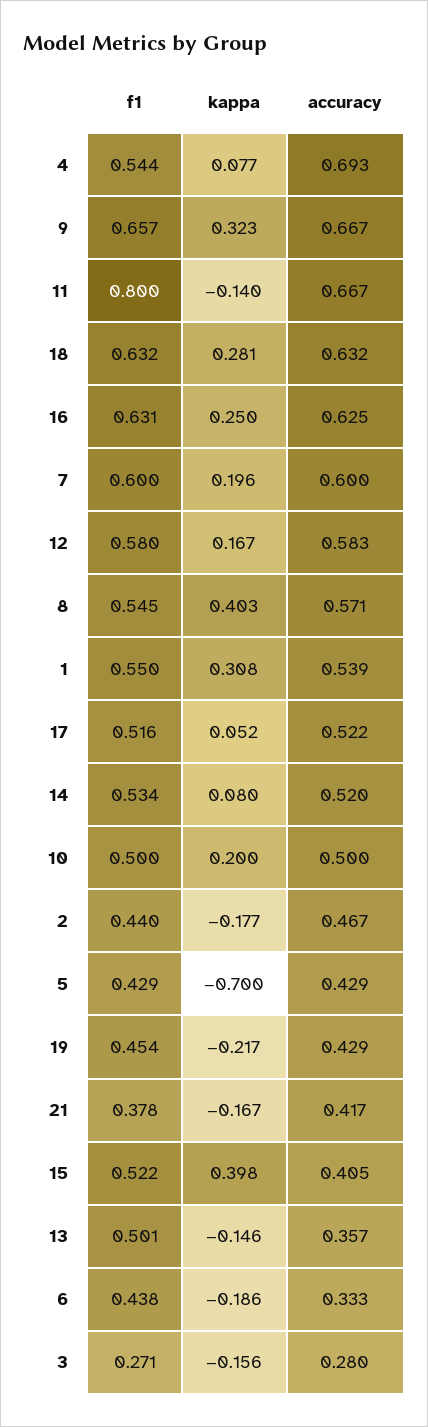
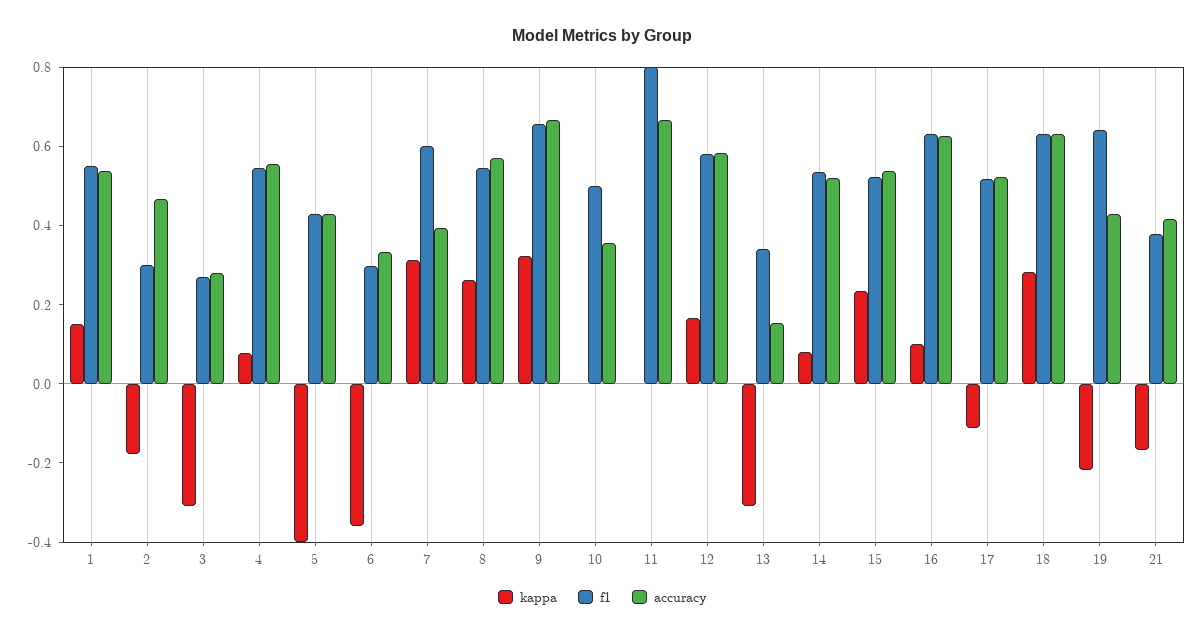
accuracy, 4: 0.693 -> 0.55
kappa, 11: -0.14 -> 0
kappa, 16: 0.25 -> 0.1
kappa, 7: 0.196 -> 0.3
accuracy, 7: 0.6 -> 0.4
kappa, 8: 0.403 -> 0.25
kappa, 1: 0.308 -> 0.15
kappa, 17: 0.052 -> -0.1
kappa, 10: 0.2 -> 0
accuracy, 10: 0.5 -> 0.35
f1, 2: 0.44 -> 0.3
kappa, 5: -0.7 -> -0.4
f1, 19: 0.454 -> 0.65
kappa, 15: 0.398 -> 0.25
accuracy, 15: 0.405 -> 0.55
f1, 13: 0.501 -> 0.35
kappa, 13: -0.146 -> -0.3
accuracy, 13: 0.357 -> 0.15
f1, 6: 0.438 -> 0.3
kappa, 6: -0.186 -> -0.35
kappa, 3: -0.156 -> -0.3

